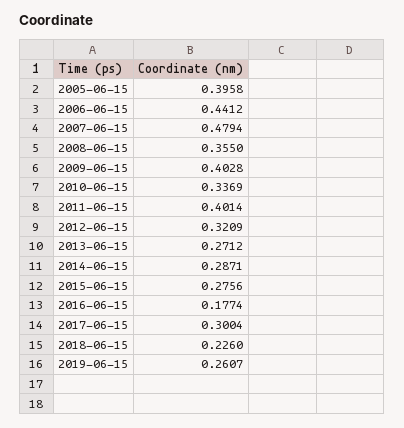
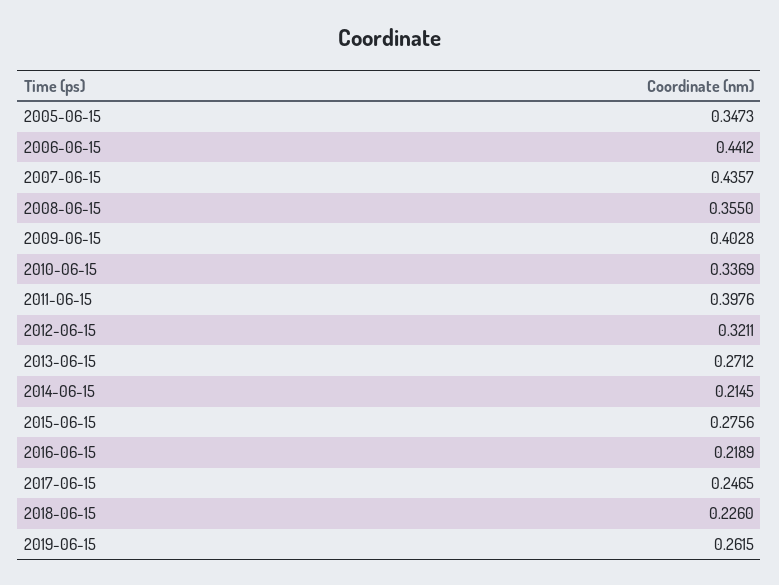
2005-06-15: 0.3958 -> 0.3473
2007-06-15: 0.4794 -> 0.4357
2011-06-15: 0.4014 -> 0.3976
2012-06-15: 0.3209 -> 0.3211
2014-06-15: 0.2871 -> 0.2145
2016-06-15: 0.1774 -> 0.2189
2017-06-15: 0.3004 -> 0.2465
2019-06-15: 0.2607 -> 0.2615

